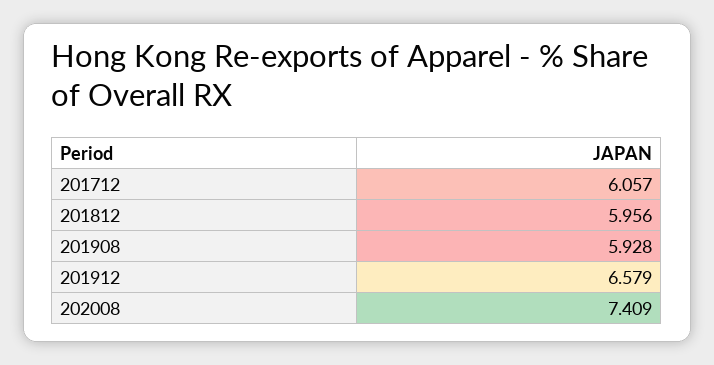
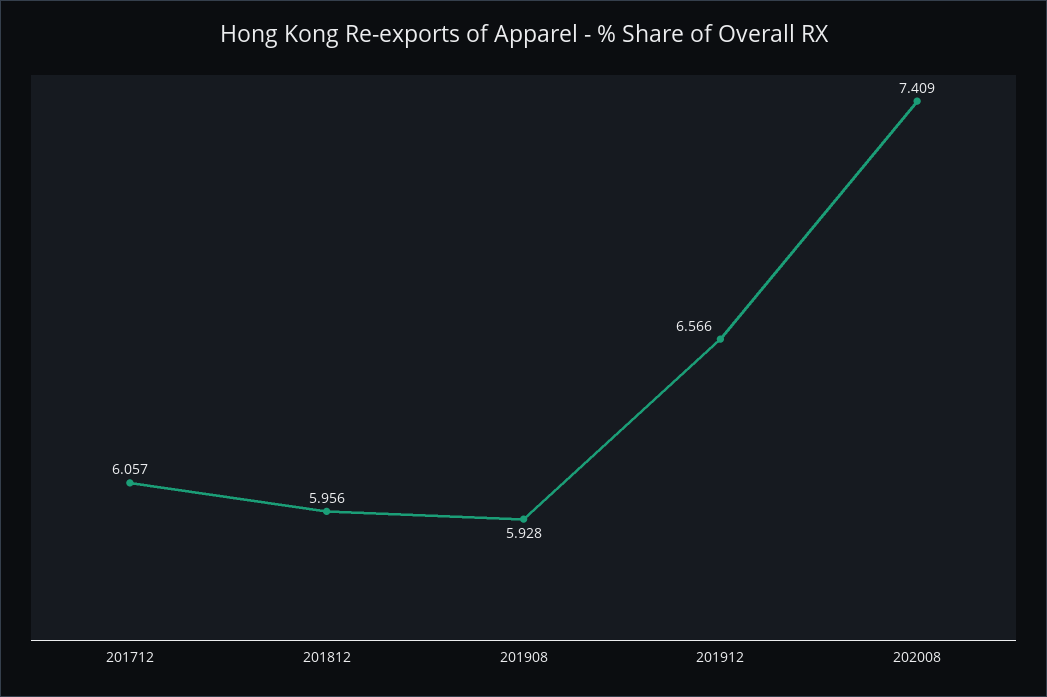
201912: 6.579 -> 6.566

